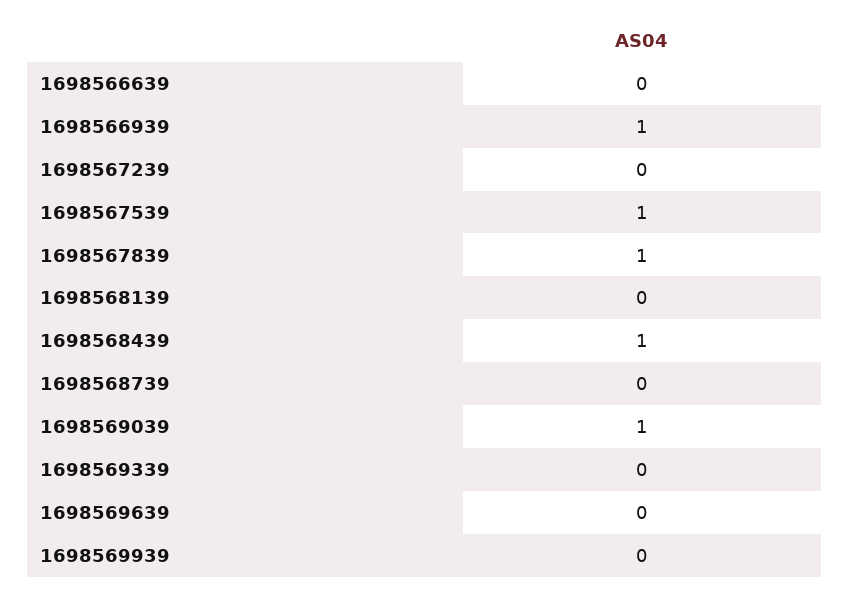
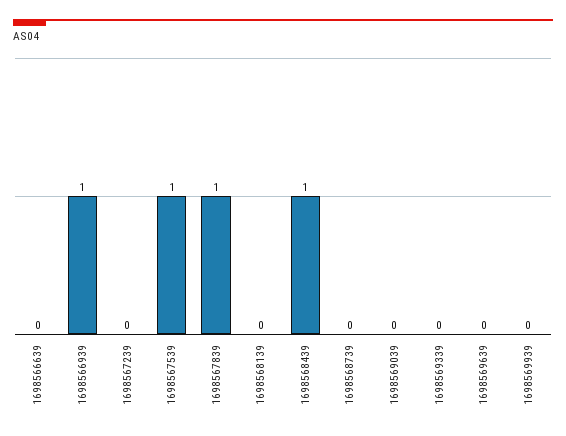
1698569039: 1 -> 0

